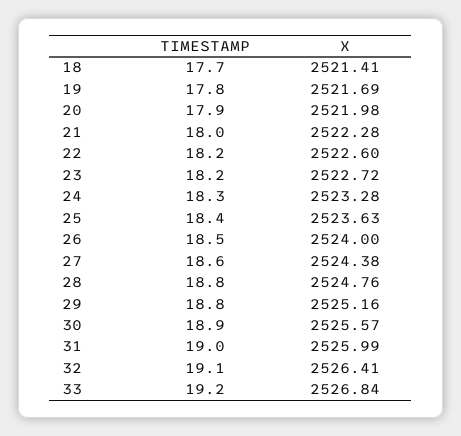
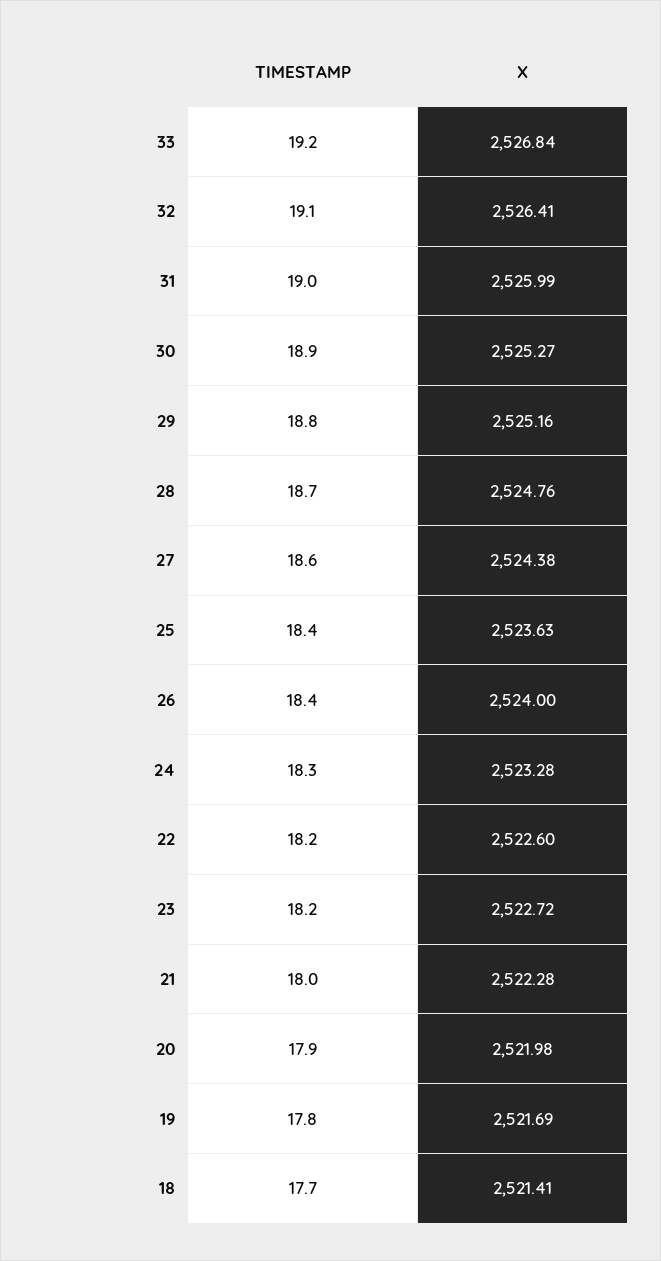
TIMESTAMP, 26: 18.5 -> 18.4
TIMESTAMP, 28: 18.8 -> 18.7
X, 30: 2525.57 -> 2525.27

